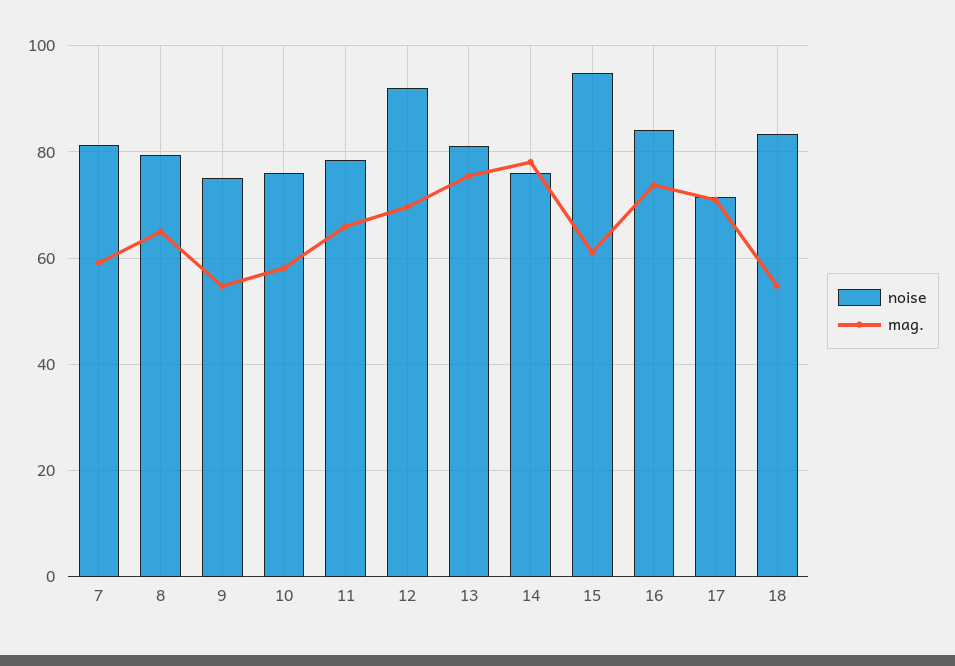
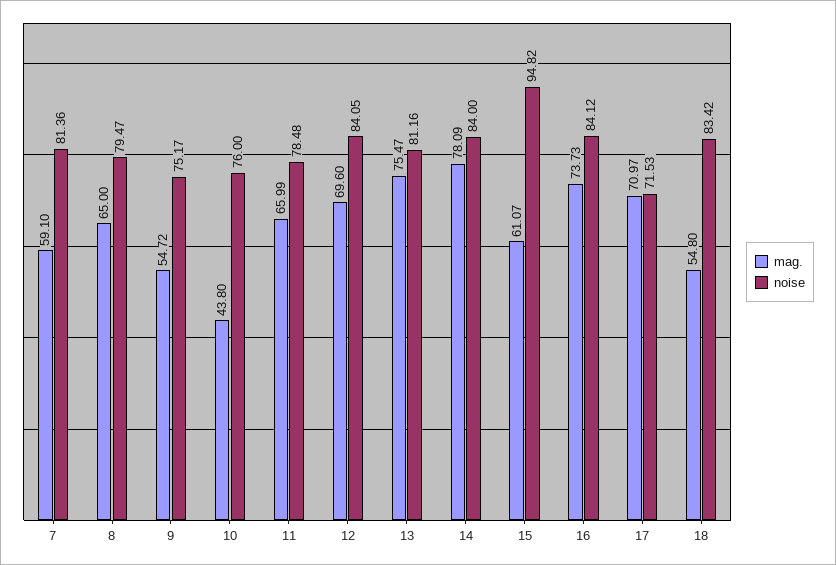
mag., 10: 58 -> 43.8
noise, 12: 92 -> 84.05
noise, 14: 76 -> 84

